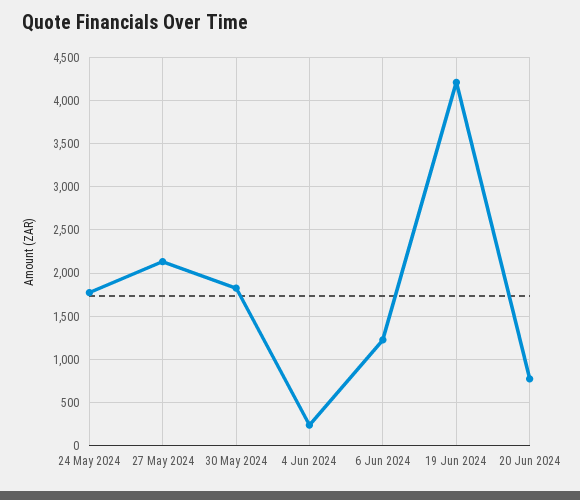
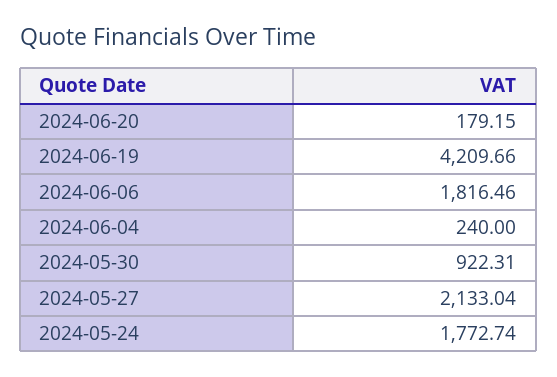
30 May 2024: 1800 -> 922.31
6 Jun 2024: 1200 -> 1816.46
20 Jun 2024: 800 -> 179.15

